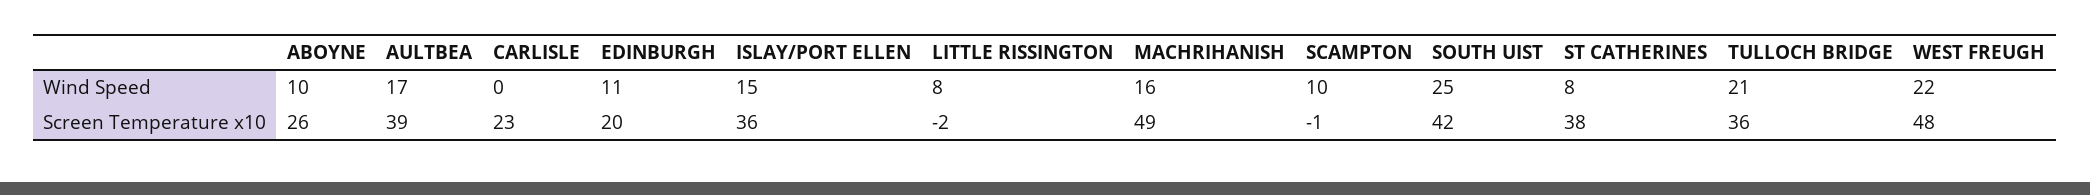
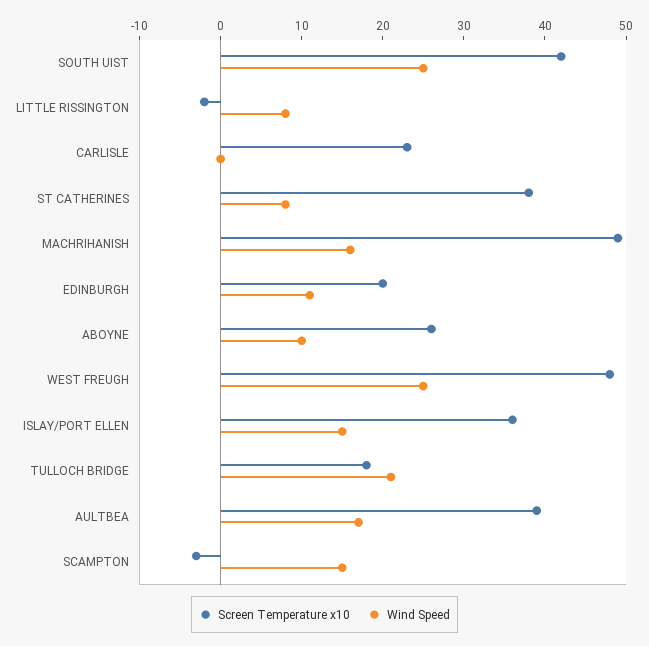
Wind Speed, SCAMPTON: 10 -> 15
Wind Speed, WEST FREUGH: 22 -> 25
Screen Temperature x10, SCAMPTON: -1 -> -3
Screen Temperature x10, TULLOCH BRIDGE: 36 -> 18

